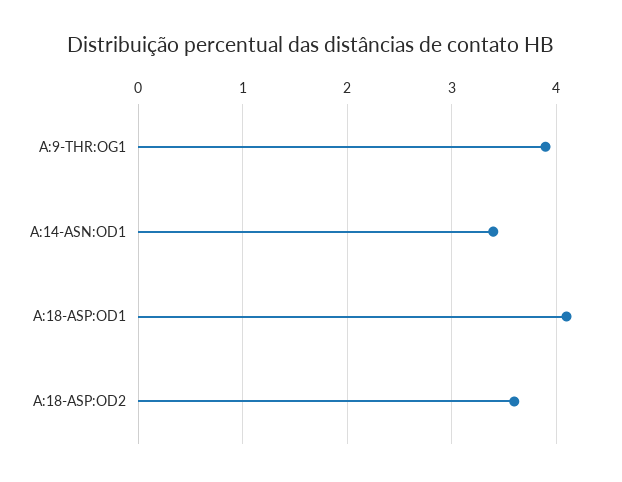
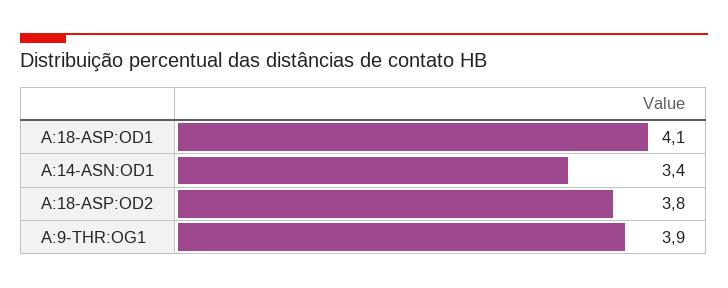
A:18-ASP:OD2: 3.6 -> 3.8

